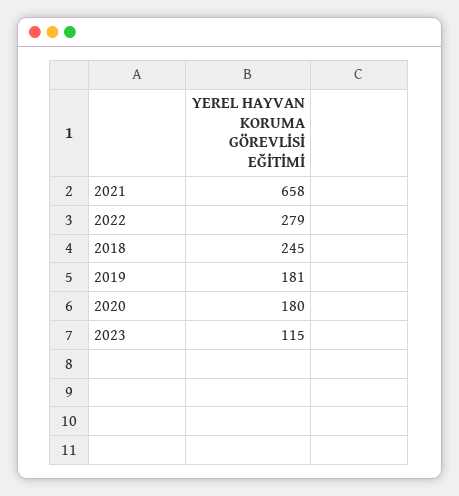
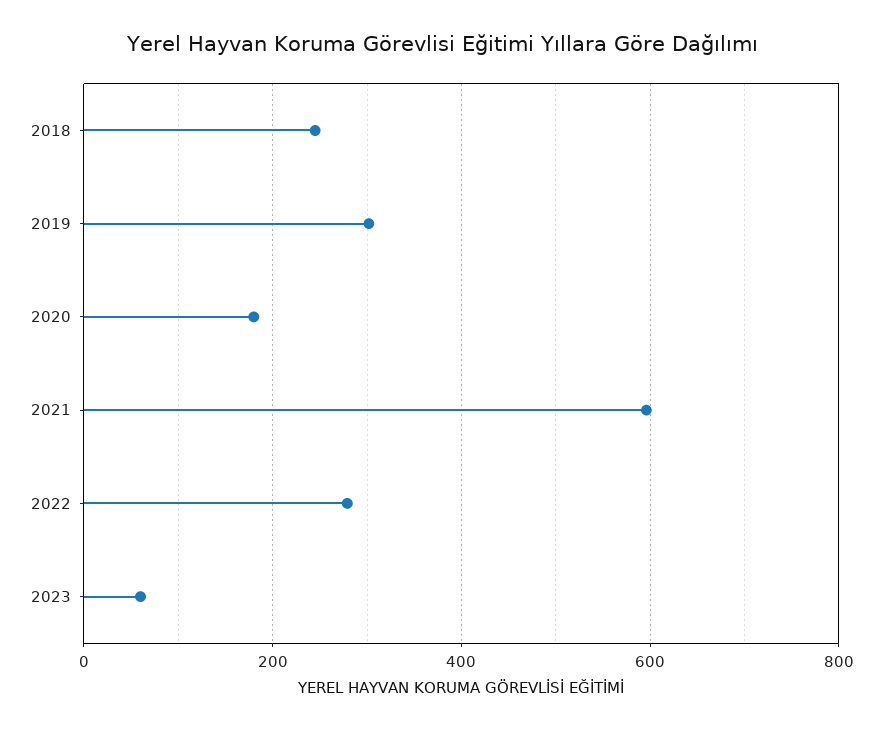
2021: 658 -> 600
2019: 181 -> 300
2023: 115 -> 60

